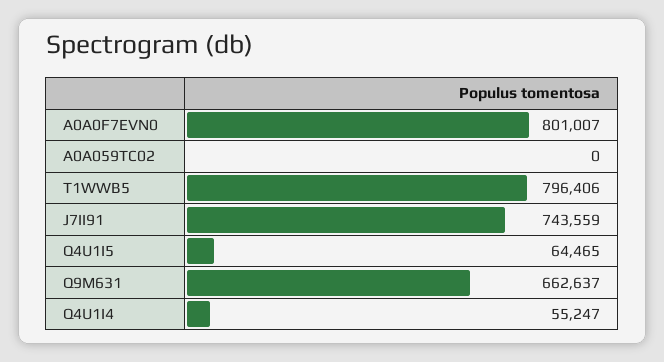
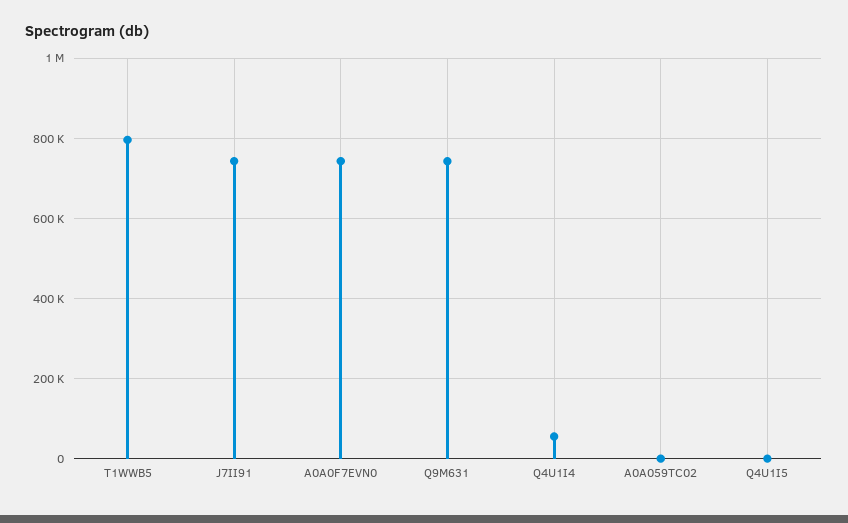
A0A0F7EVN0: 801007 -> 740000
Q4U1I5: 64465 -> 0
Q9M631: 662637 -> 740000

